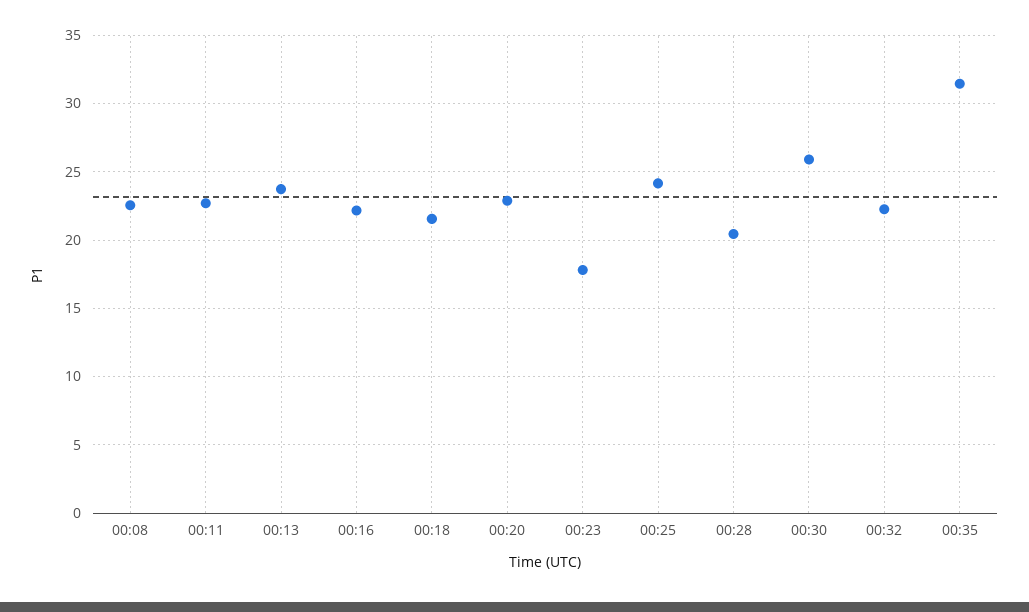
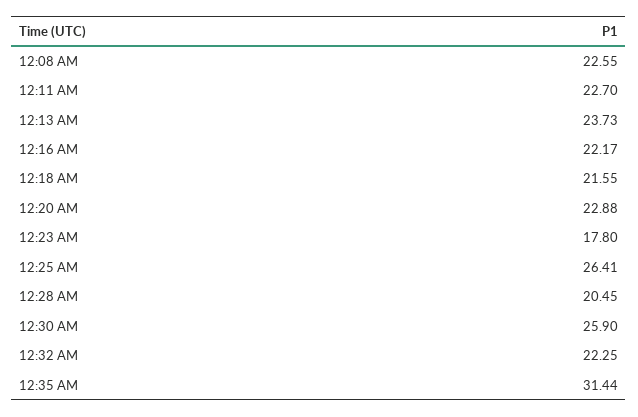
00:25: 24 -> 26.41

